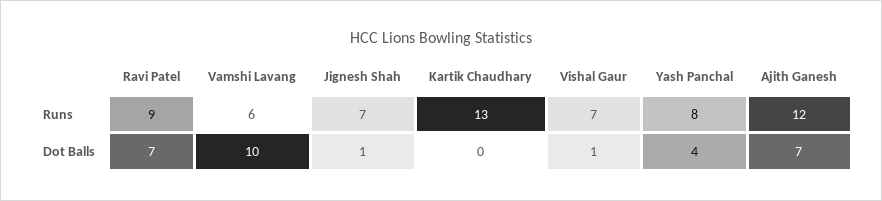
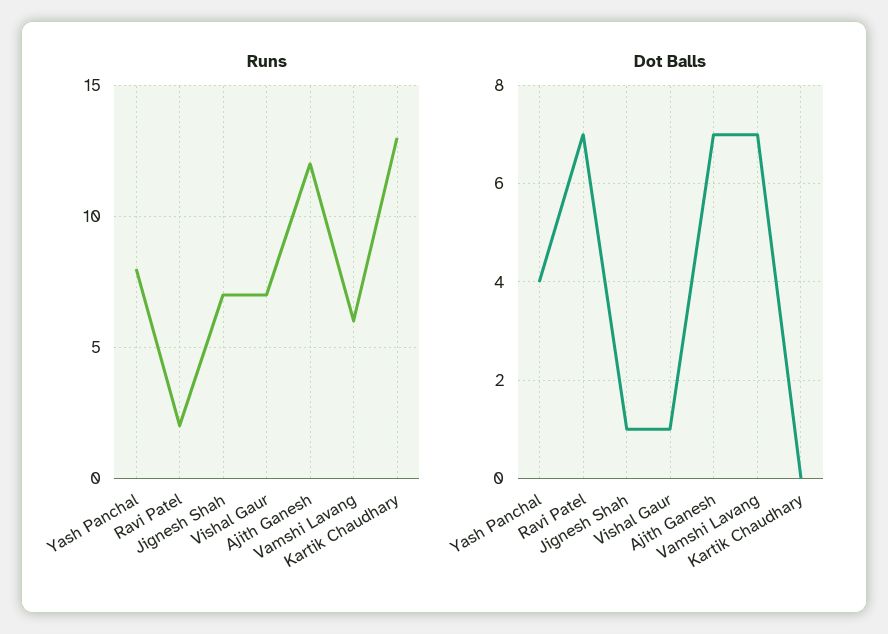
Runs, Ravi Patel: 9 -> 2
Dot Balls, Vamshi Lavang: 10 -> 7

